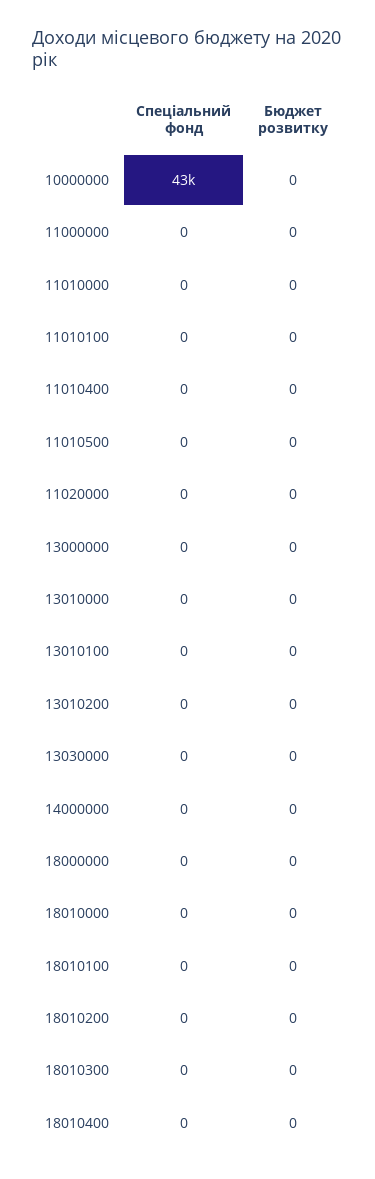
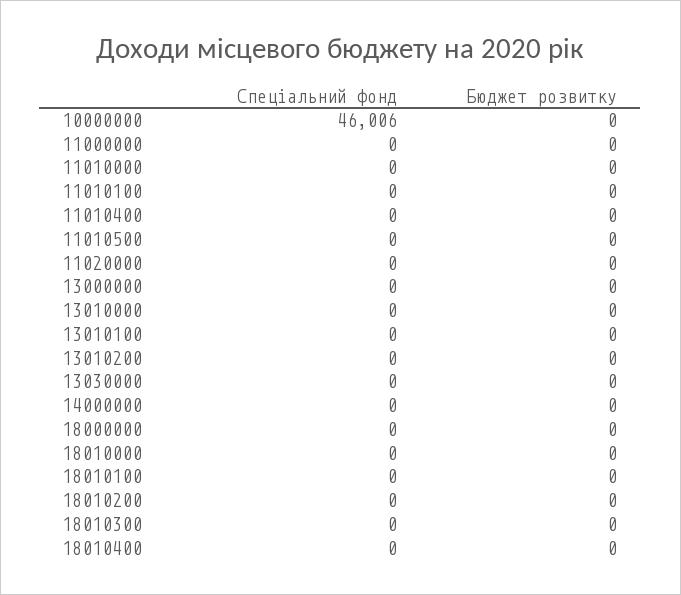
Спеціальний фонд, 10000000: 43000 -> 46006

